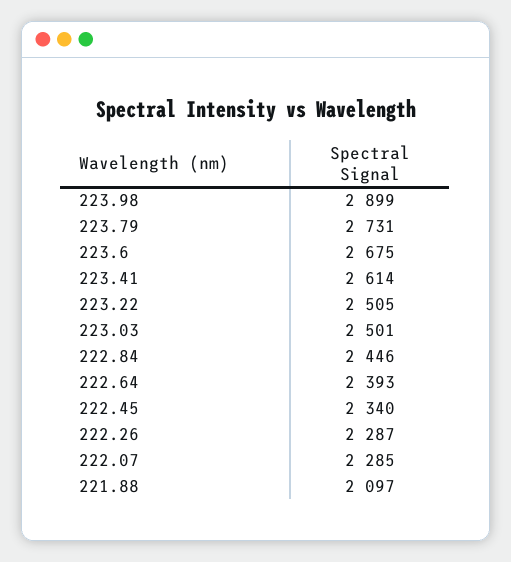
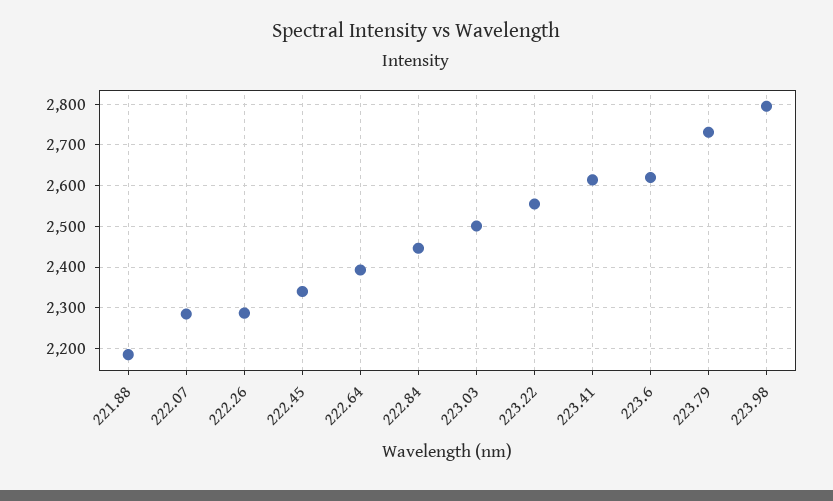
223.98: 2899 -> 2800
223.6: 2675 -> 2620
223.22: 2505 -> 2560
221.88: 2097 -> 2180

